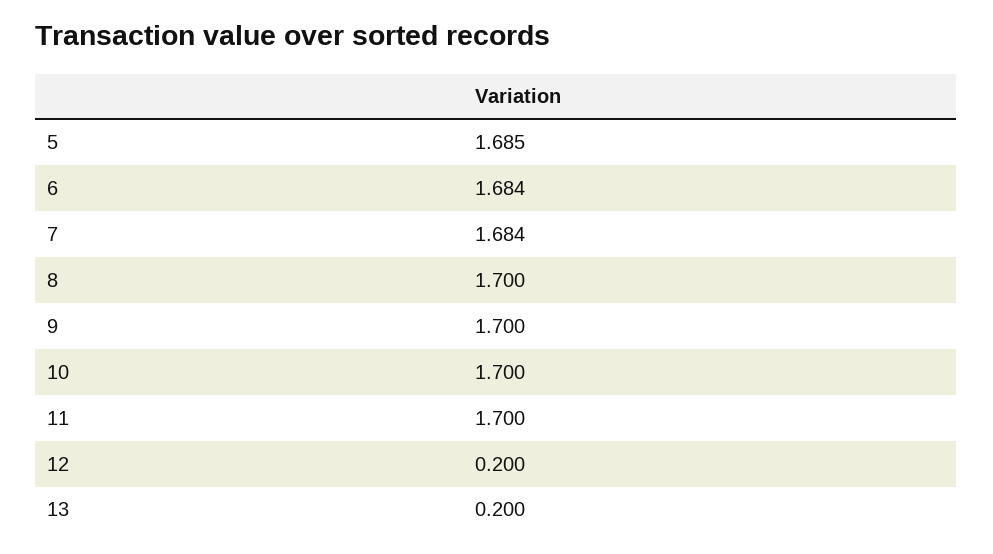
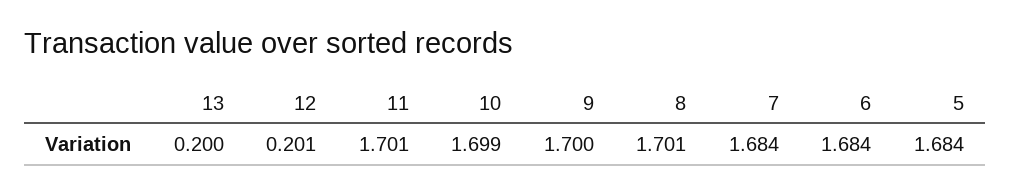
5: 1.685 -> 1.684
8: 1.7 -> 1.701
10: 1.7 -> 1.699
11: 1.7 -> 1.701
12: 0.2 -> 0.201

